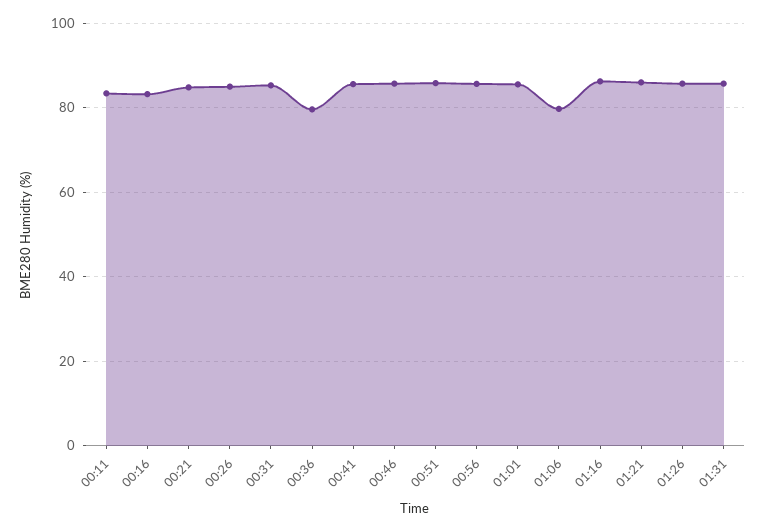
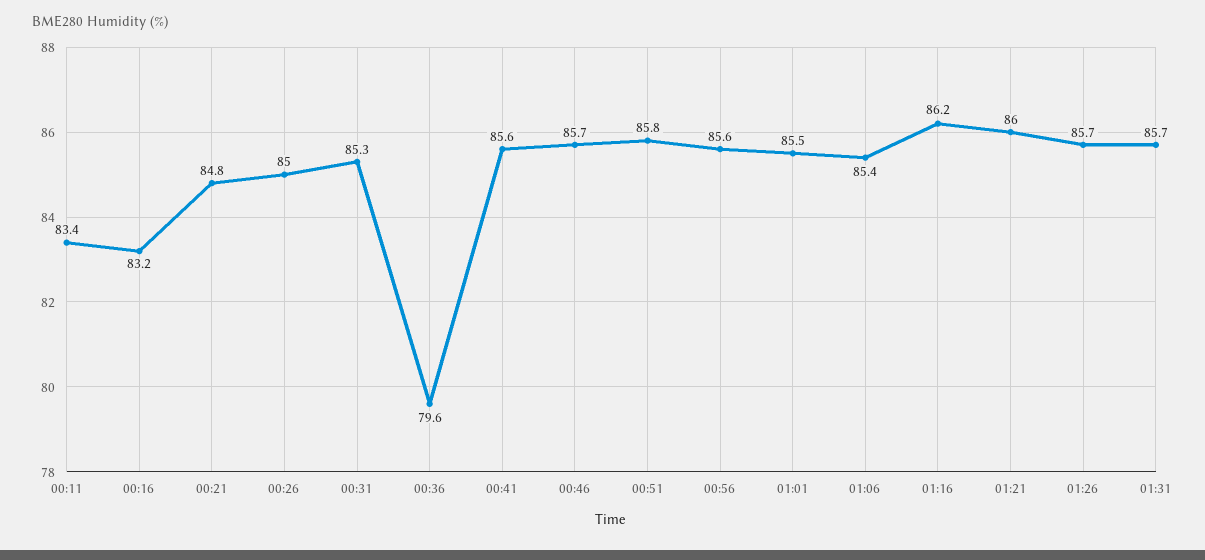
01:06: 80 -> 85.4

